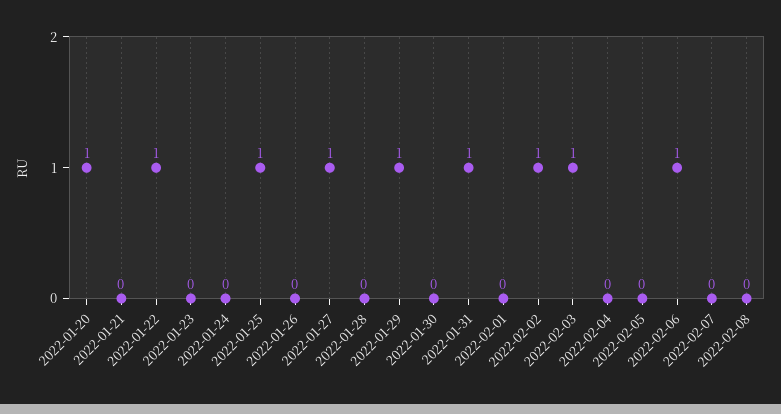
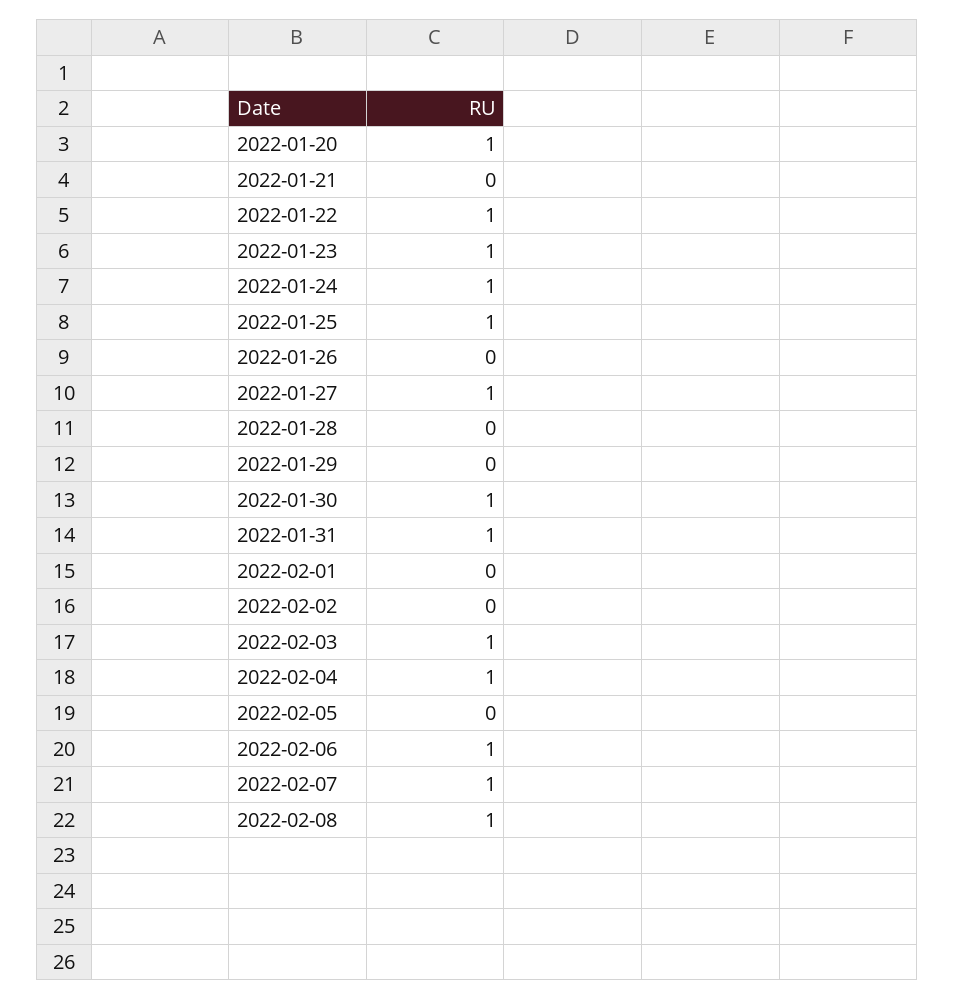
2022-01-23: 0 -> 1
2022-01-24: 0 -> 1
2022-01-29: 1 -> 0
2022-01-30: 0 -> 1
2022-02-02: 1 -> 0
2022-02-04: 0 -> 1
2022-02-07: 0 -> 1
2022-02-08: 0 -> 1

